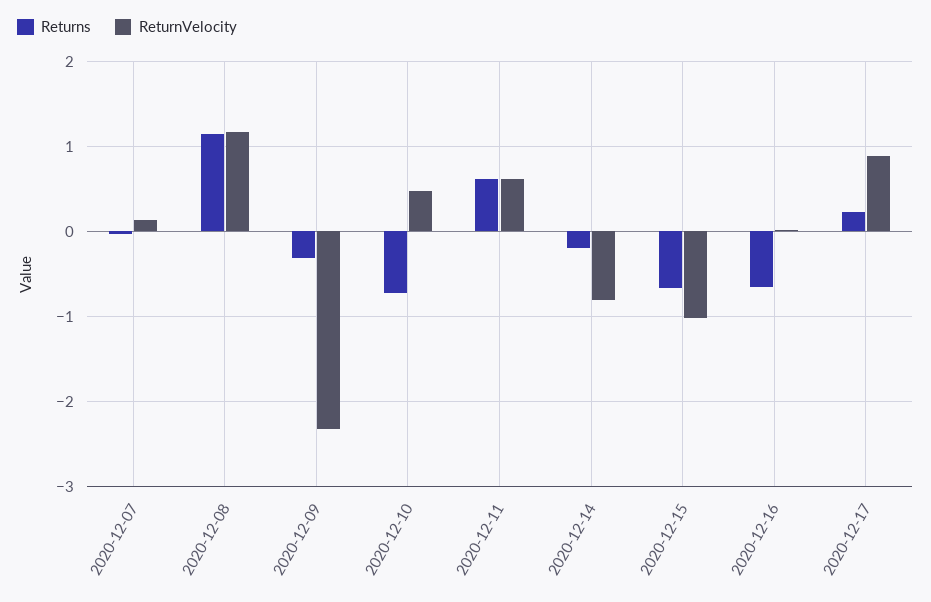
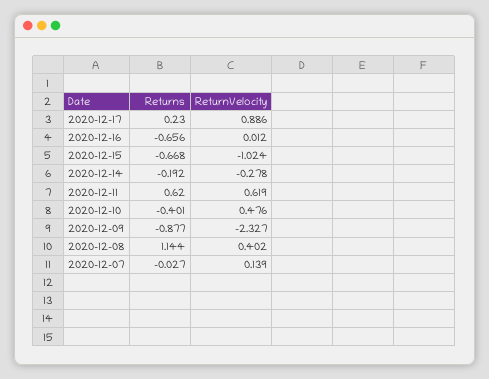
ReturnVelocity, 2020-12-08: 1.2 -> 0.402
Returns, 2020-12-09: -0.3 -> -0.877
Returns, 2020-12-10: -0.7 -> -0.401
ReturnVelocity, 2020-12-14: -0.8 -> -0.278

